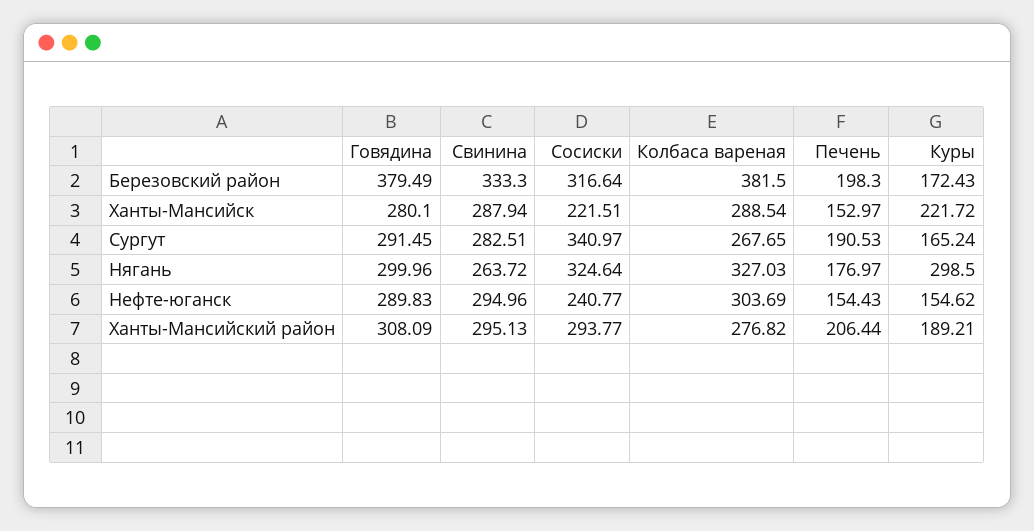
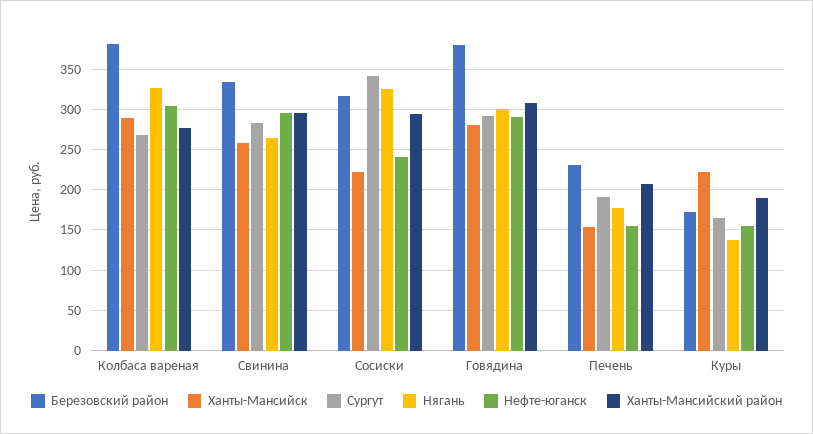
Березовский район, Печень: 198.3 -> 230
Ханты-Мансийск, Свинина: 287.94 -> 260
Нягань, Куры: 298.5 -> 140

